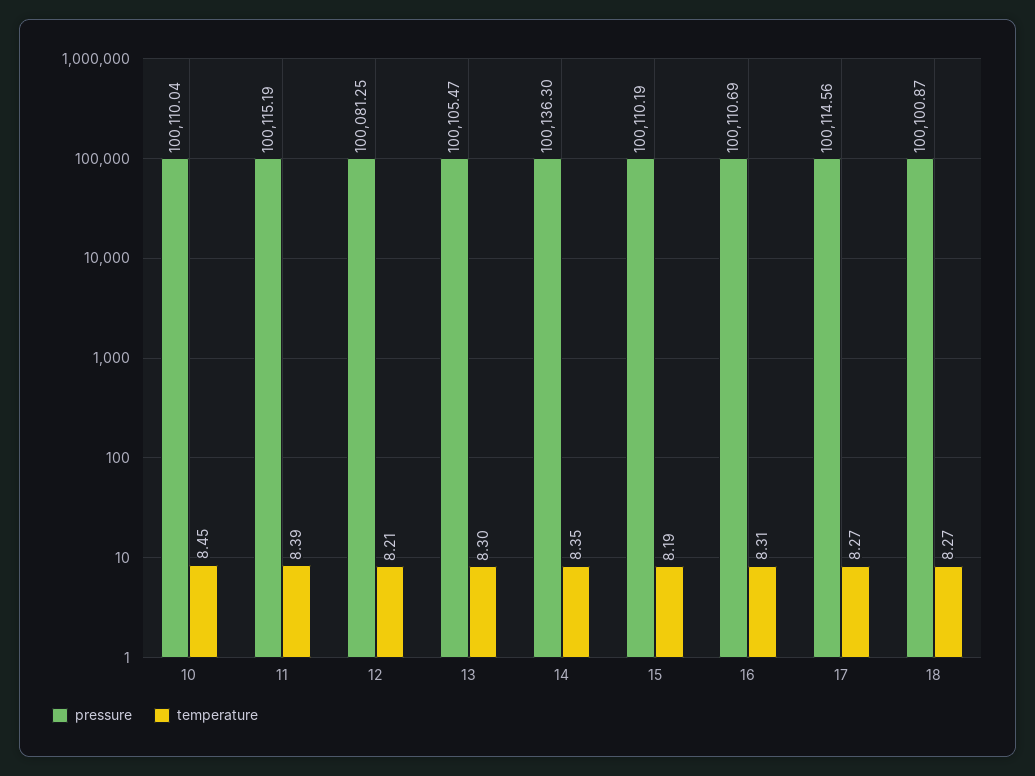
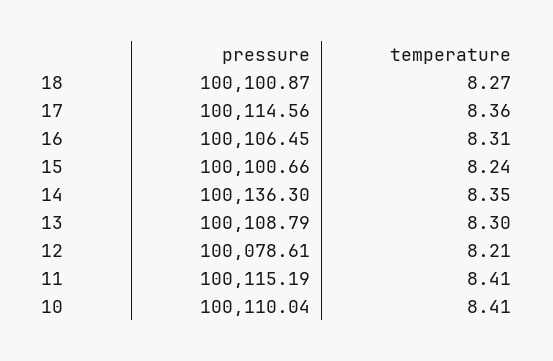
temperature, 10: 8.45 -> 8.41
temperature, 11: 8.39 -> 8.41
pressure, 12: 100081.25 -> 100078.61
pressure, 13: 100105.47 -> 100108.79
pressure, 15: 100110.19 -> 100100.66
temperature, 15: 8.19 -> 8.24
pressure, 16: 100110.69 -> 100106.45
temperature, 17: 8.27 -> 8.36

